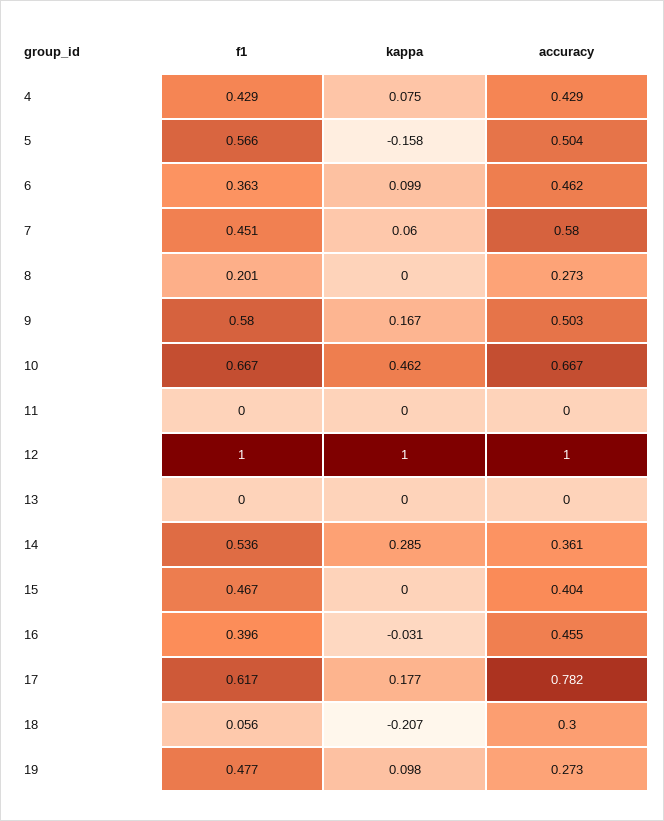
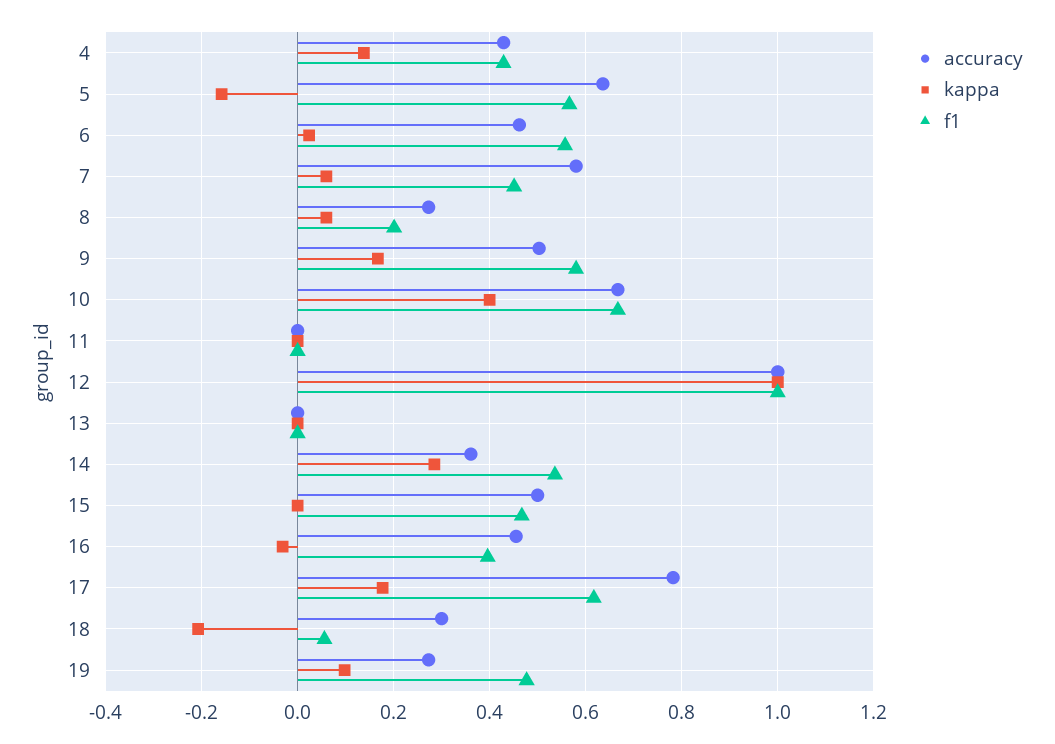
kappa, 4: 0.075 -> 0.14
accuracy, 5: 0.504 -> 0.64
f1, 6: 0.363 -> 0.56
kappa, 6: 0.099 -> 0.02
kappa, 8: 0 -> 0.06
kappa, 10: 0.462 -> 0.4
accuracy, 15: 0.404 -> 0.5

